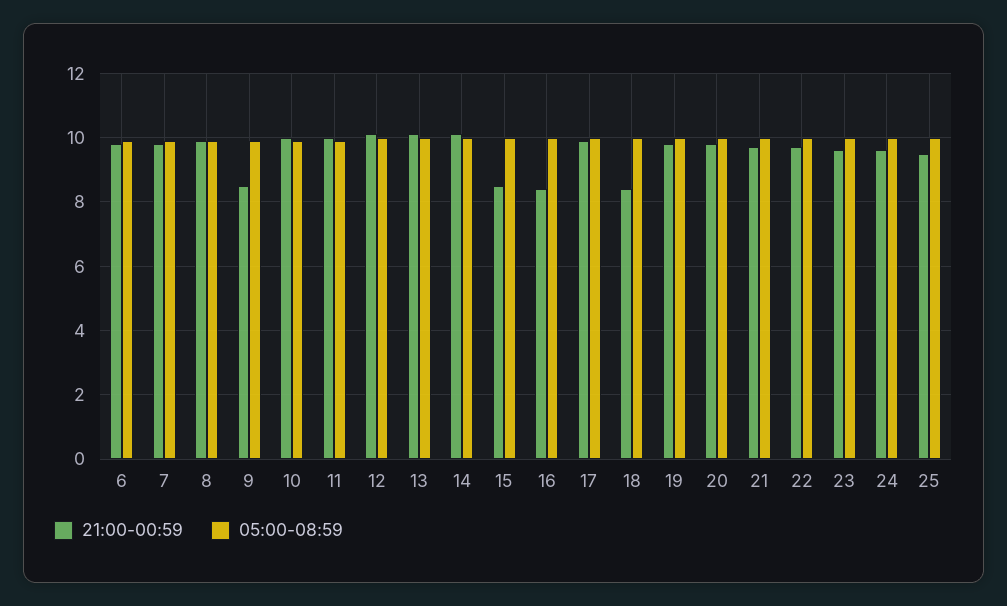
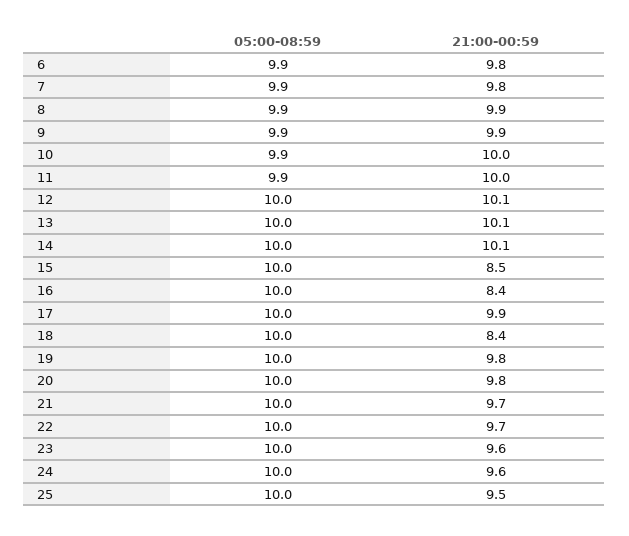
21:00-00:59, 9: 8.5 -> 9.9

